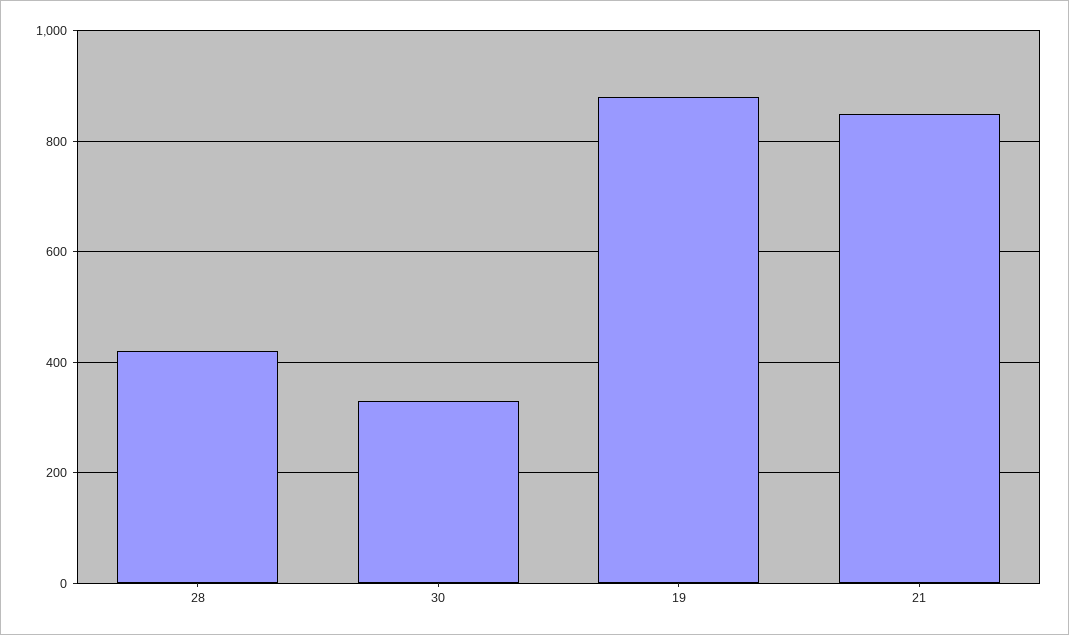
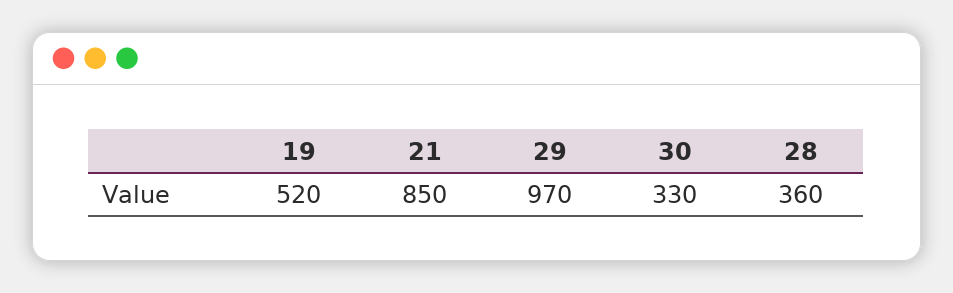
28: 420 -> 360
19: 880 -> 520
29: none -> 970

